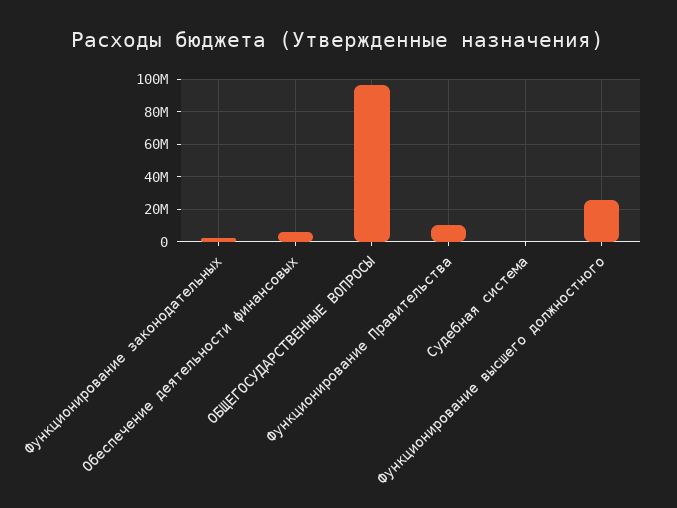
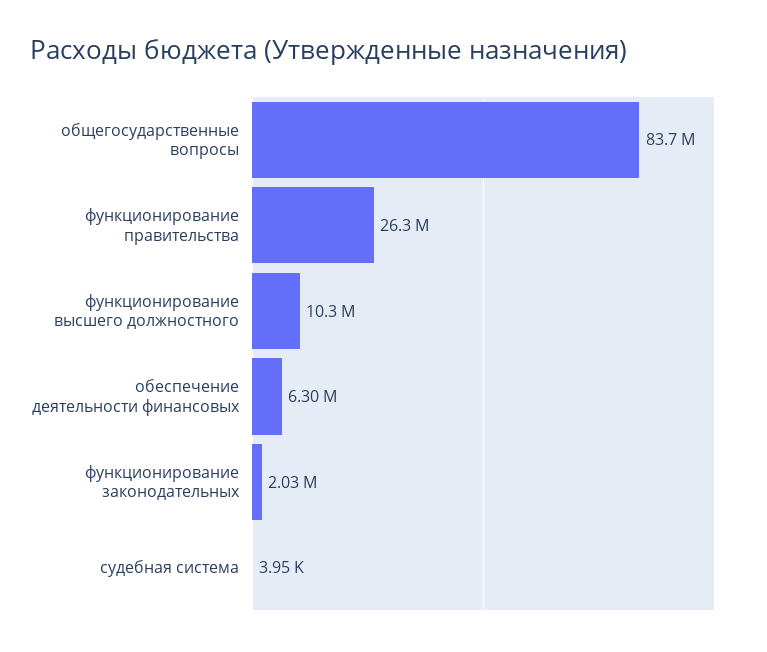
ОБЩЕГОСУДАРСТВЕННЫЕ ВОПРОСЫ: 95000000 -> 83700000
Функционирование Правительства: 10000000 -> 26300000
Функционирование высшего должностного: 25000000 -> 10300000

